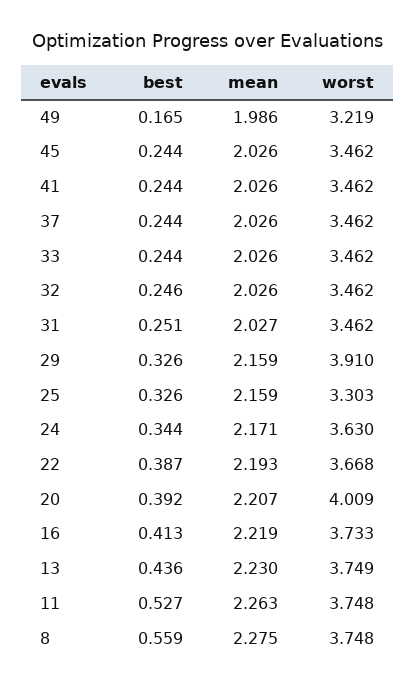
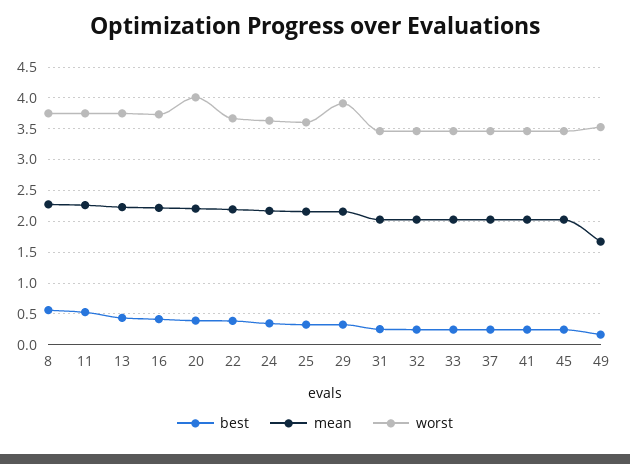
mean, 49: 1.986 -> 1.7
worst, 49: 3.219 -> 3.5
worst, 25: 3.303 -> 3.6

